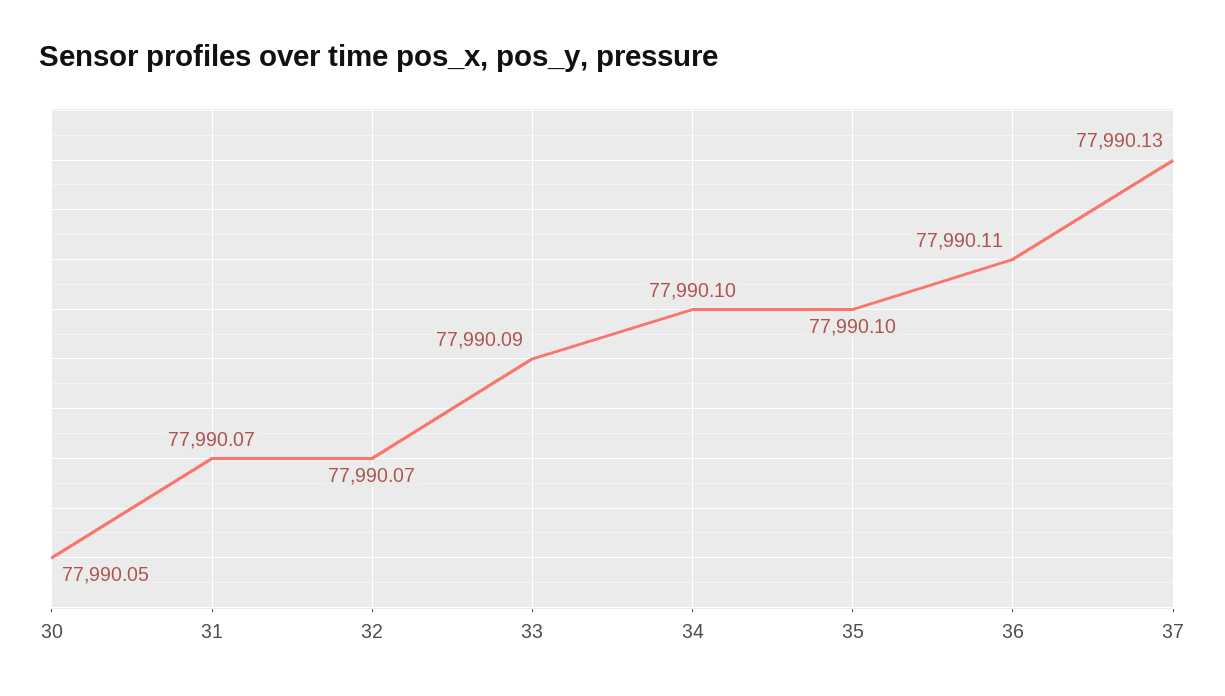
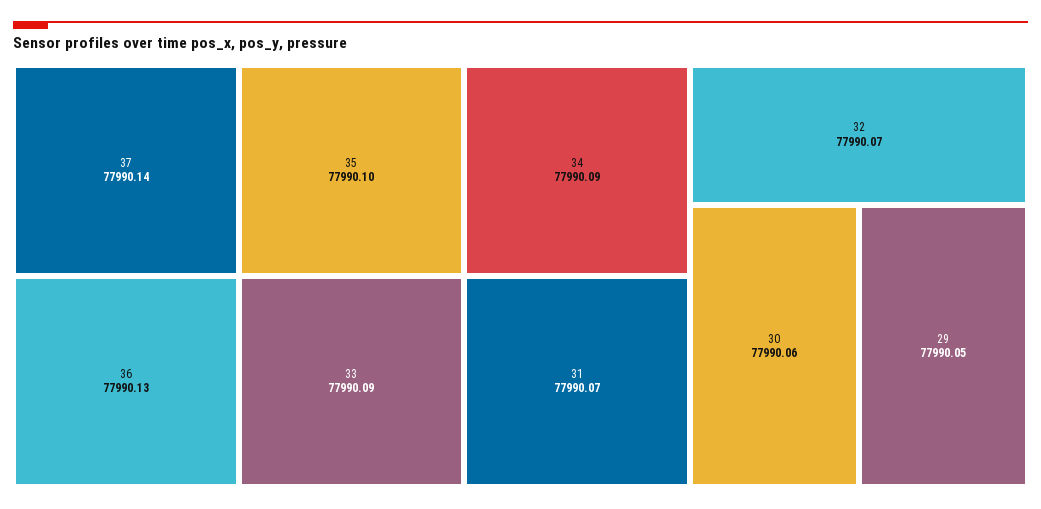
30: 77990.05 -> 77990.06
34: 77990.1 -> 77990.09
36: 77990.11 -> 77990.13
37: 77990.13 -> 77990.14
29: none -> 77990.05

